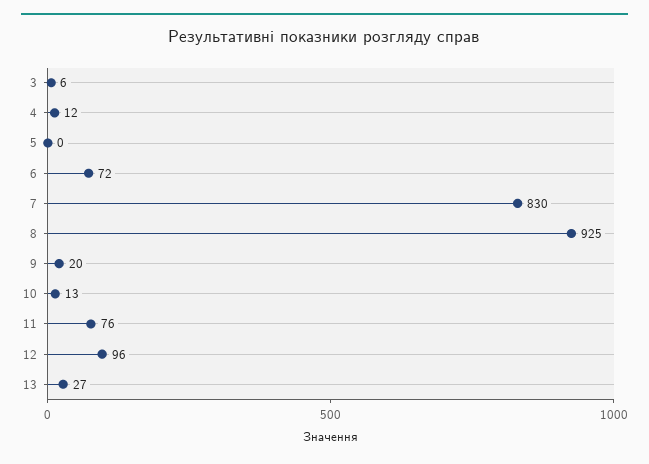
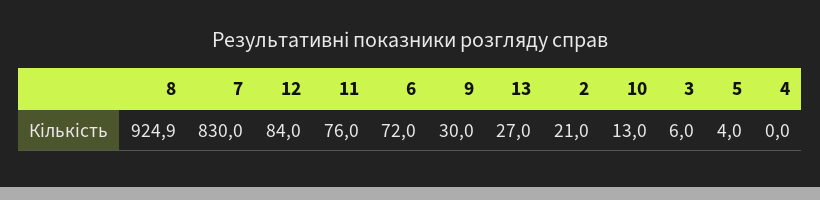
4: 12 -> 0
5: 0 -> 4
9: 20 -> 30
12: 96 -> 84
2: none -> 21

